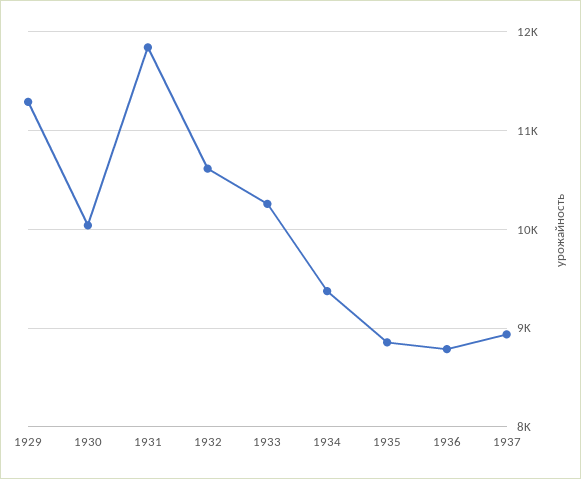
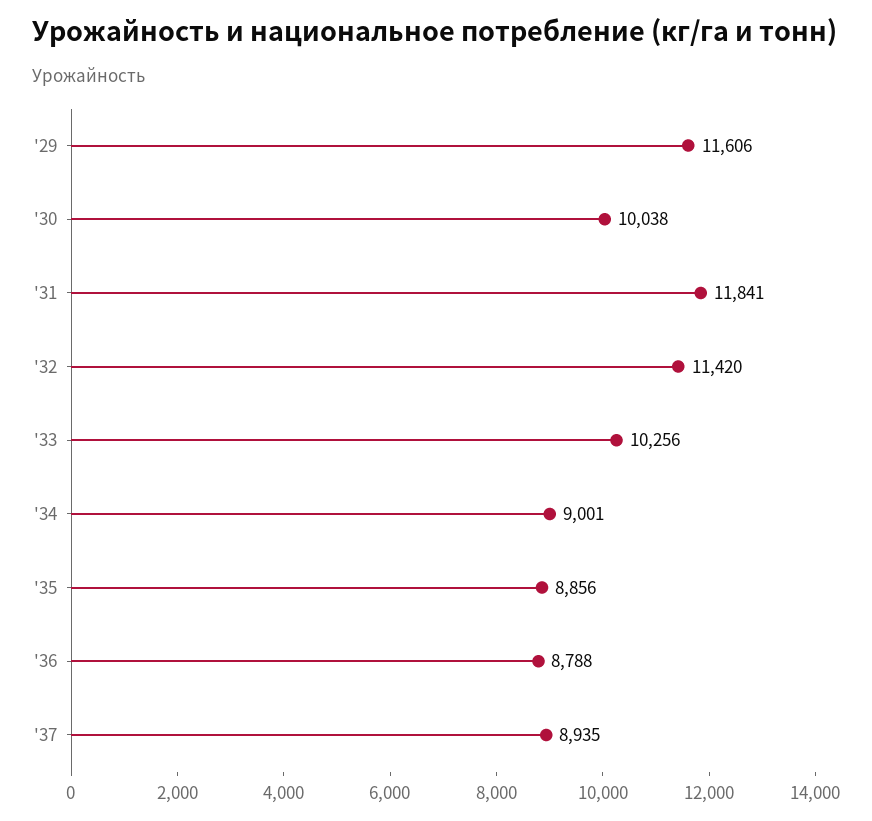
1929: 11300 -> 11606
1932: 10600 -> 11420
1934: 9400 -> 9001

